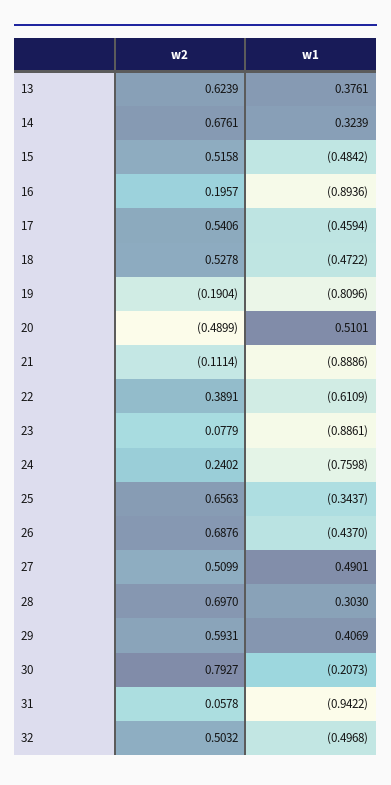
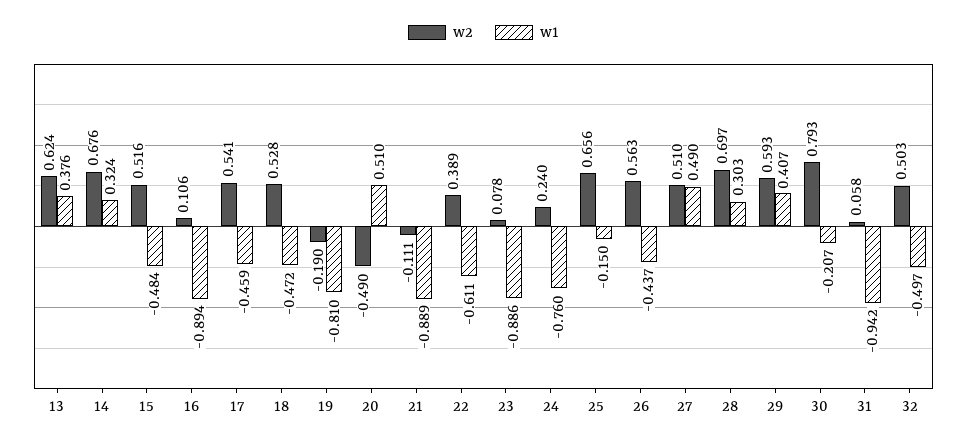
w2, 16: 0.1957 -> 0.106
w1, 25: -0.3437 -> -0.15
w2, 26: 0.6876 -> 0.563

